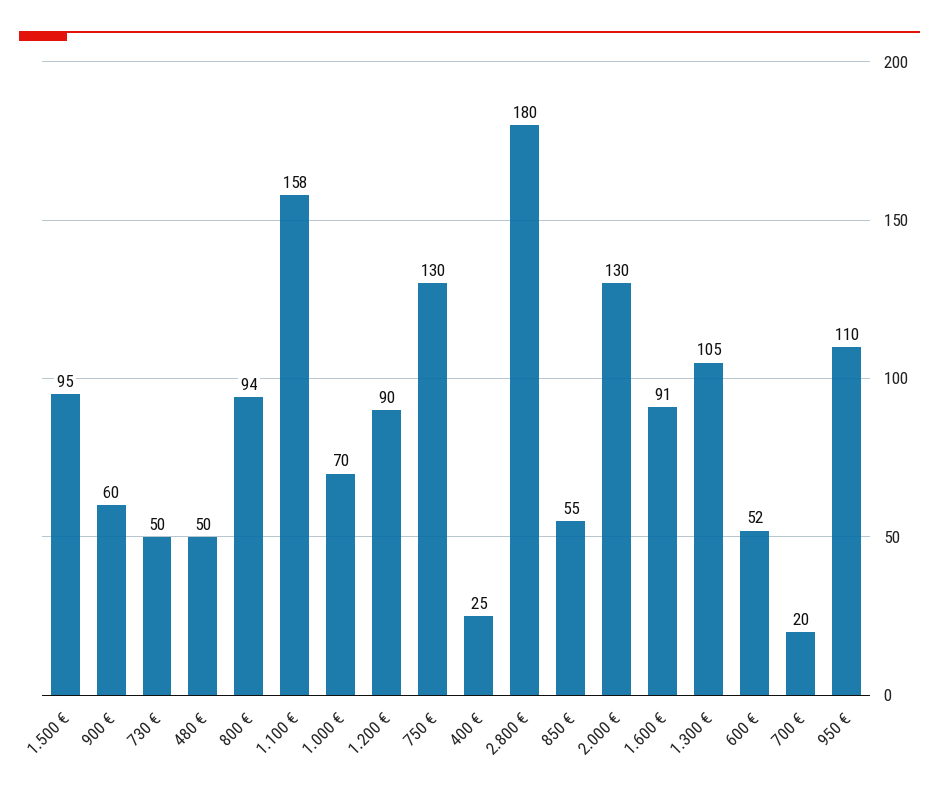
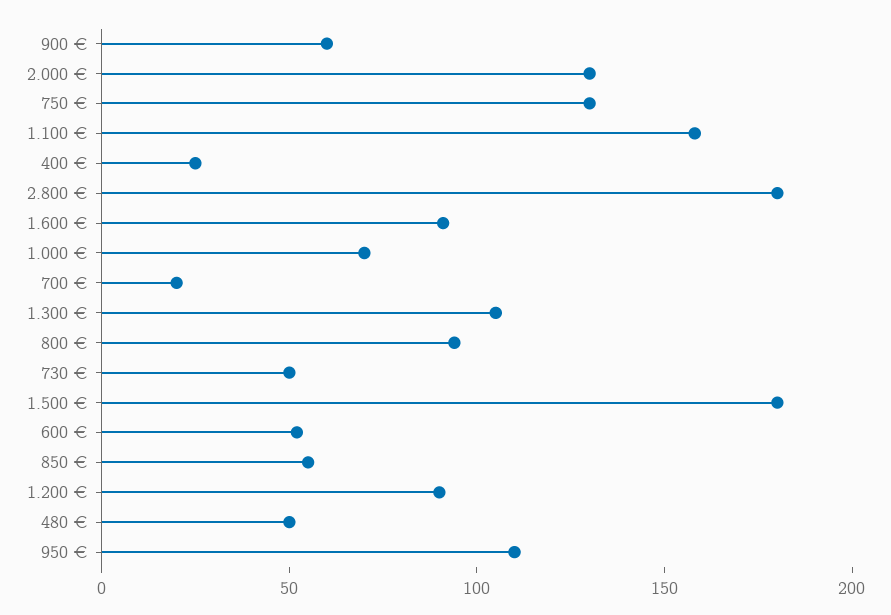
1.500 €: 95 -> 180

